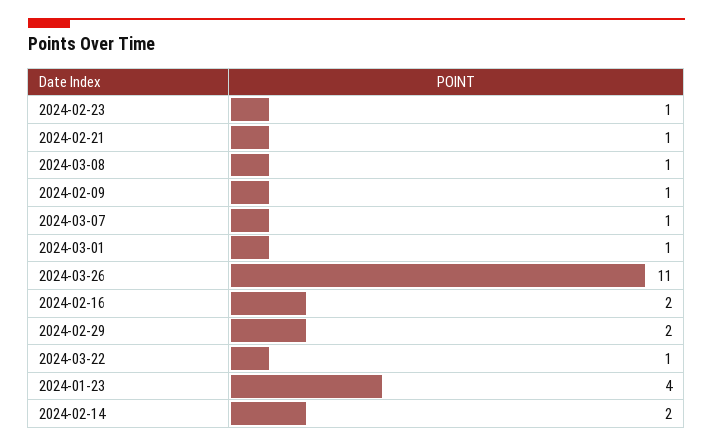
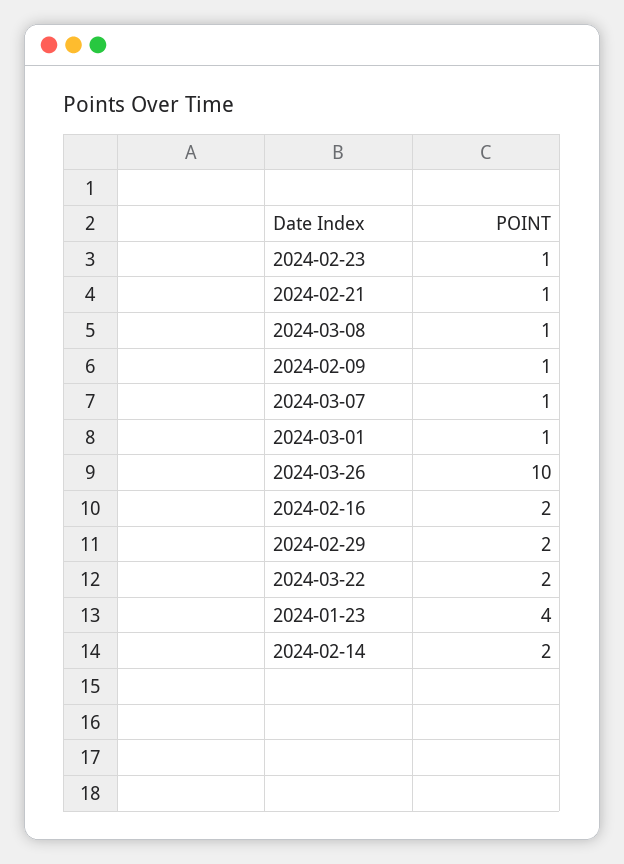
2024-03-26: 11 -> 10
2024-03-22: 1 -> 2

